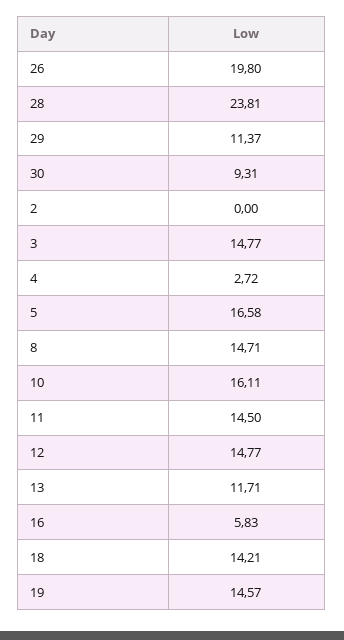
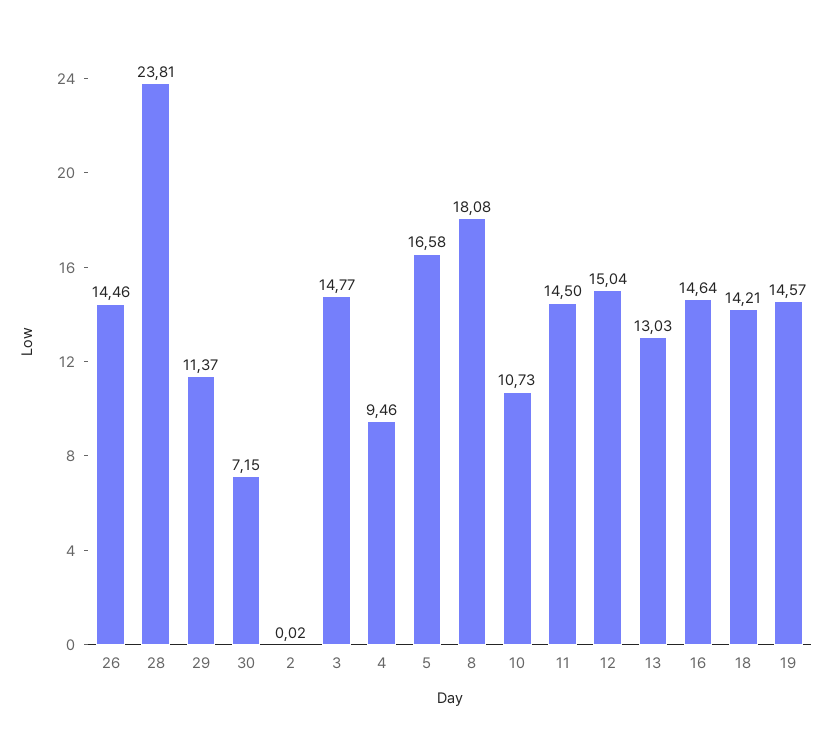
26: 19.8 -> 14.46
30: 9.31 -> 7.15
2: 0 -> 0.02
4: 2.72 -> 9.46
8: 14.71 -> 18.08
10: 16.11 -> 10.73
12: 14.77 -> 15.04
13: 11.71 -> 13.03
16: 5.83 -> 14.64

